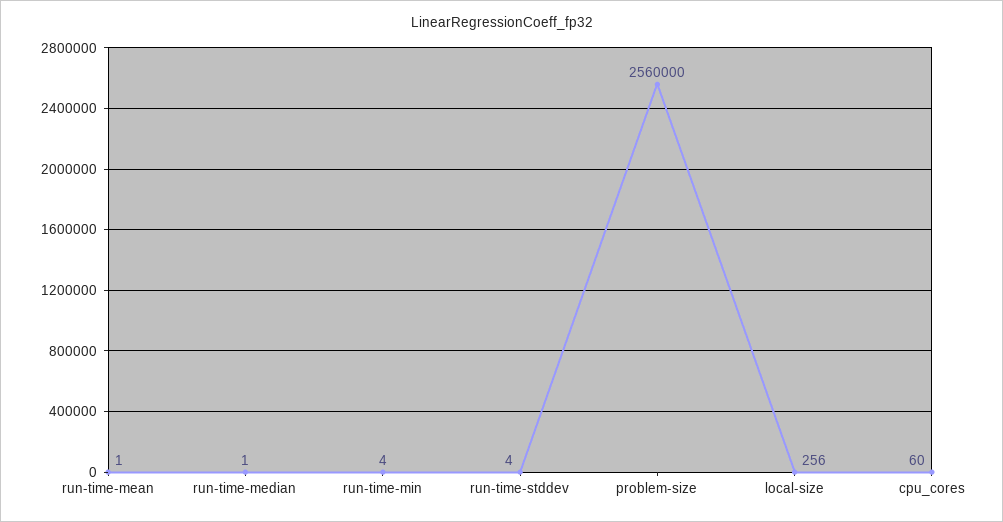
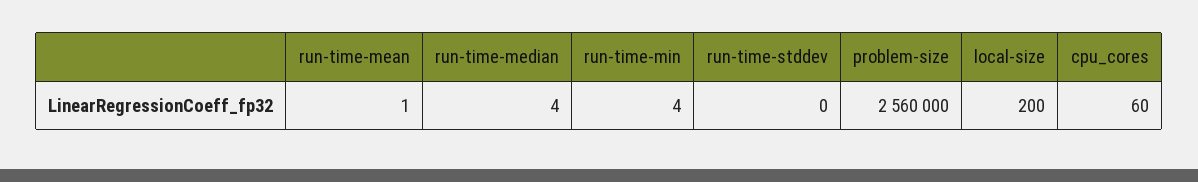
run-time-median: 1 -> 4
run-time-stddev: 4 -> 0
local-size: 256 -> 200

